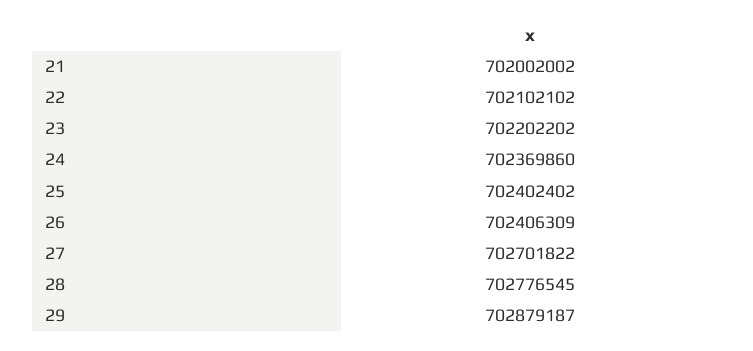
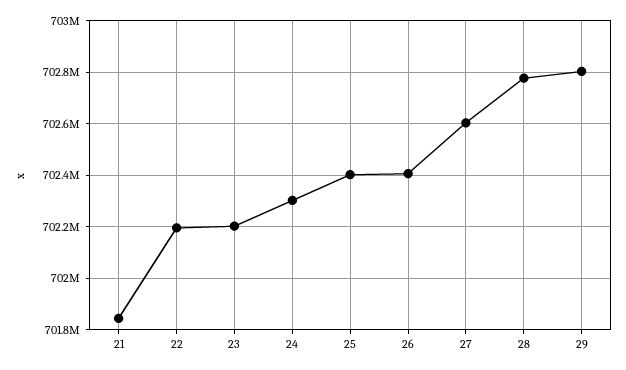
21: 702002002 -> 701850000
22: 702102102 -> 702200000
24: 702369860 -> 702300000
27: 702701822 -> 702600000
29: 702879187 -> 702800000

